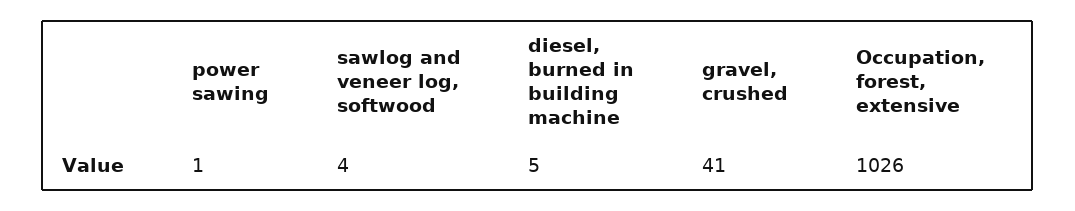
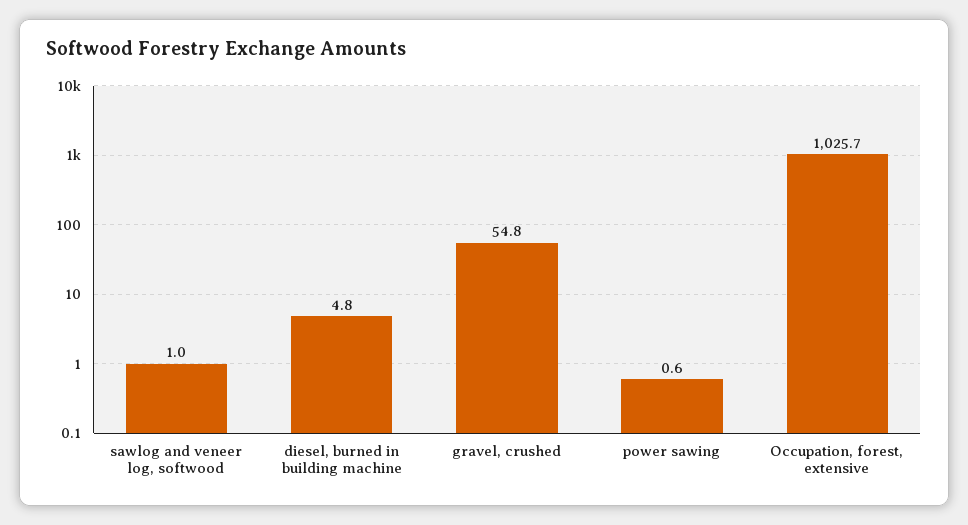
sawlog and veneer log, softwood: 4 -> 1
gravel, crushed: 41 -> 54.8

